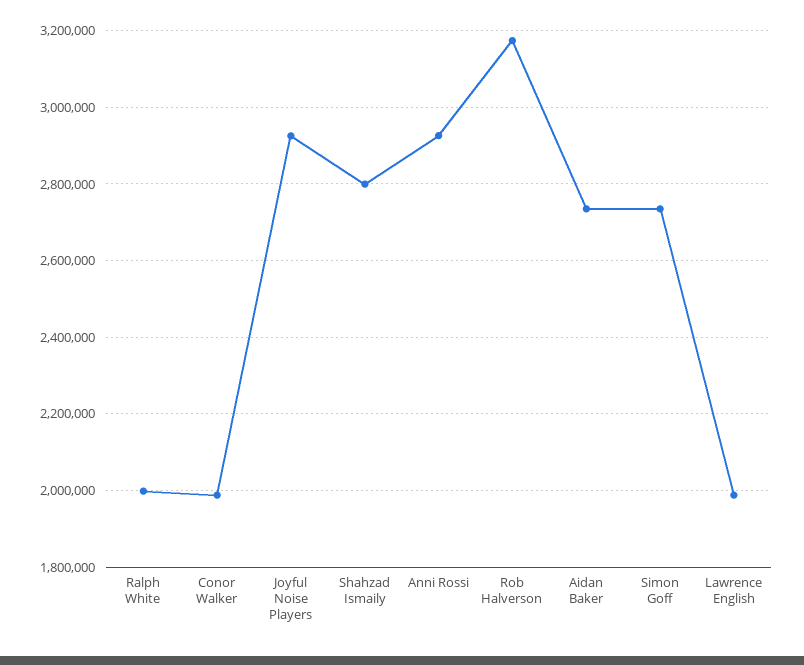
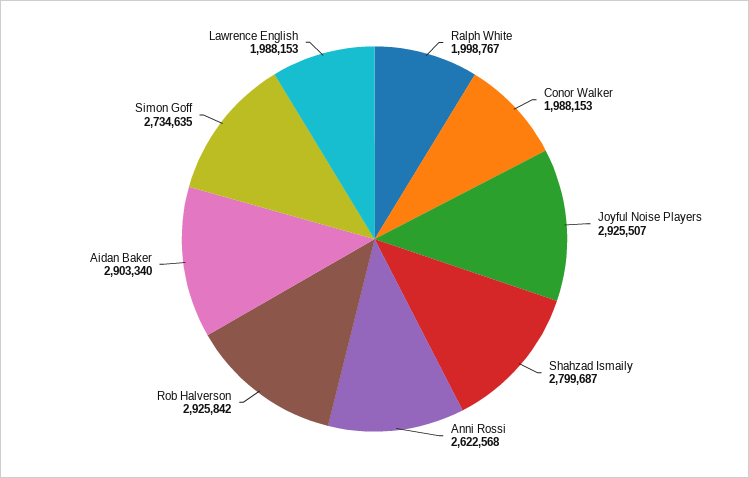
Anni Rossi: 2920000 -> 2622568
Rob Halverson: 3180000 -> 2925842
Aidan Baker: 2740000 -> 2903340

